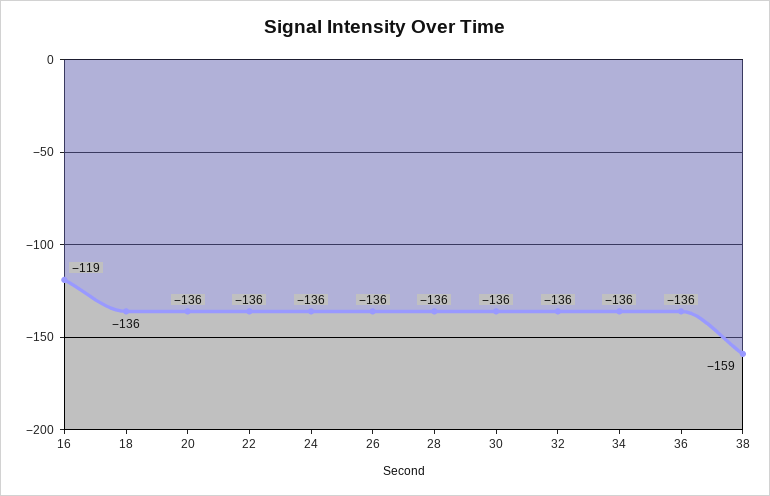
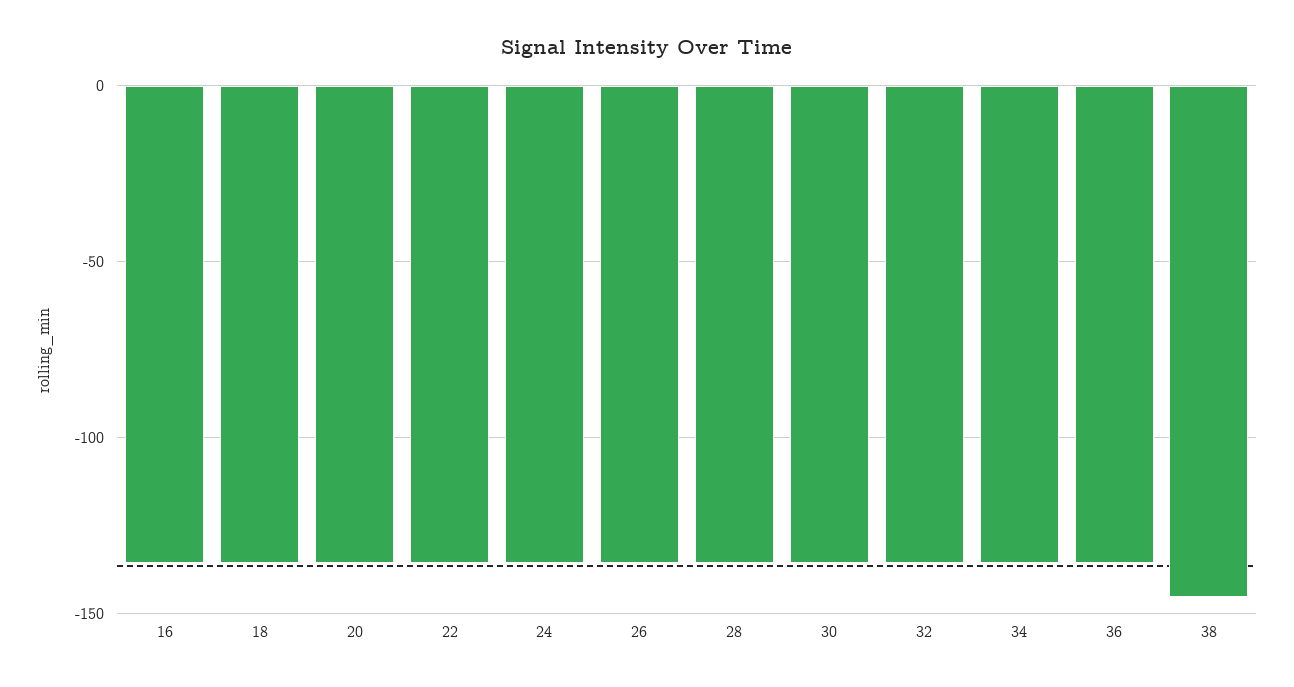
16: -119 -> -135
38: -159 -> -145

